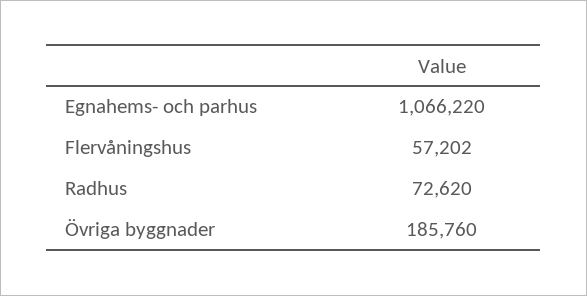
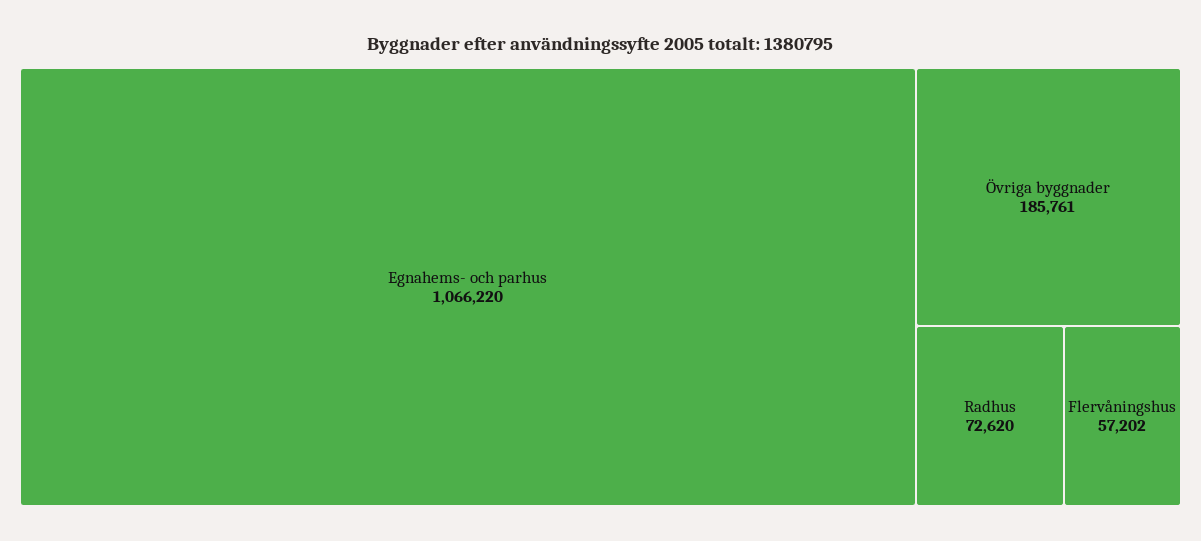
Övriga byggnader: 185760 -> 185761

